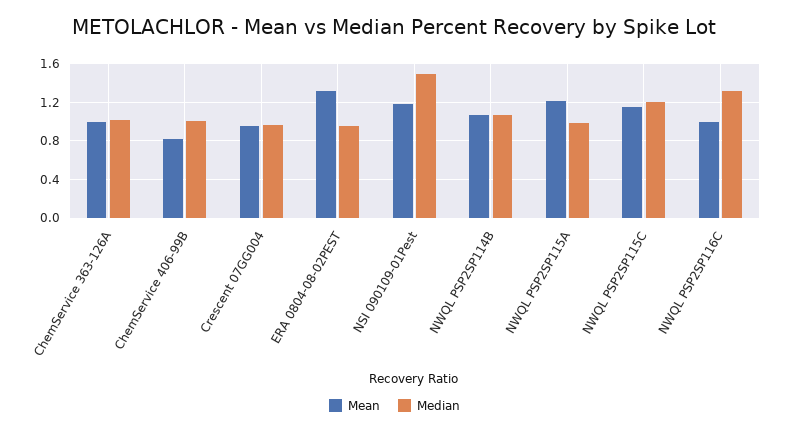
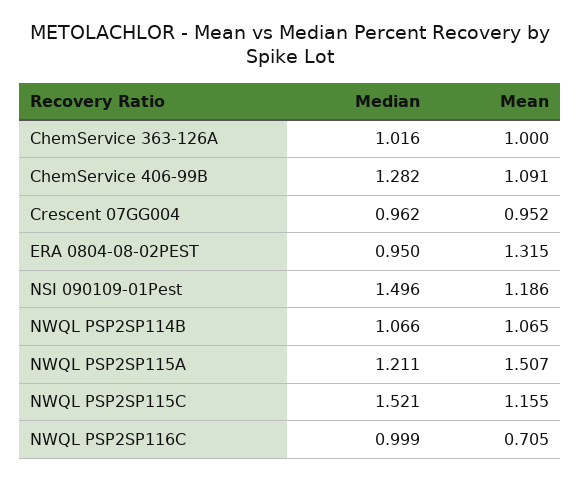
Mean, ChemService 406-99B: 0.8 -> 1.091
Median, ChemService 406-99B: 1 -> 1.282
Mean, NWQL PSP2SP115A: 1.2 -> 1.507
Median, NWQL PSP2SP115A: 1 -> 1.211
Median, NWQL PSP2SP115C: 1.2 -> 1.521
Mean, NWQL PSP2SP116C: 1 -> 0.705
Median, NWQL PSP2SP116C: 1.3 -> 0.999

